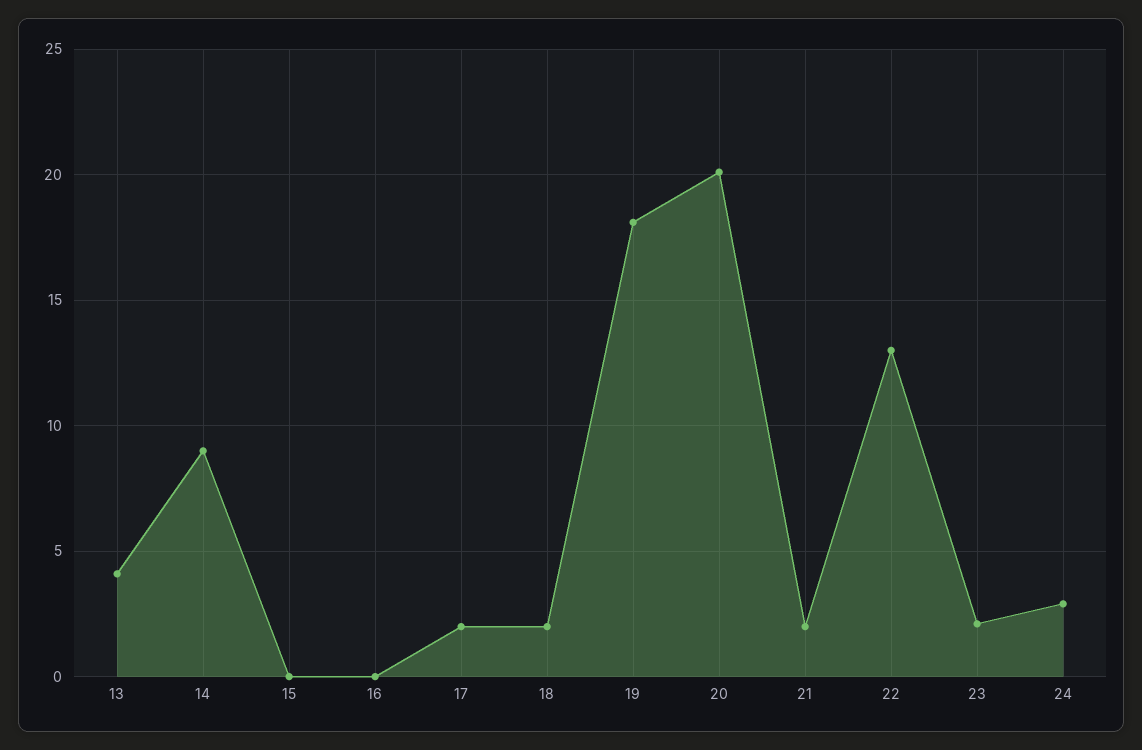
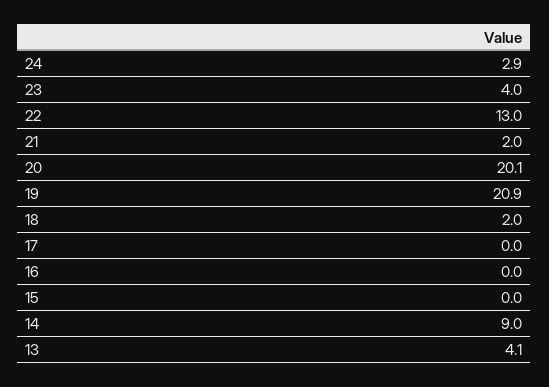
17: 2 -> 0
19: 18 -> 20.9
23: 2 -> 4

